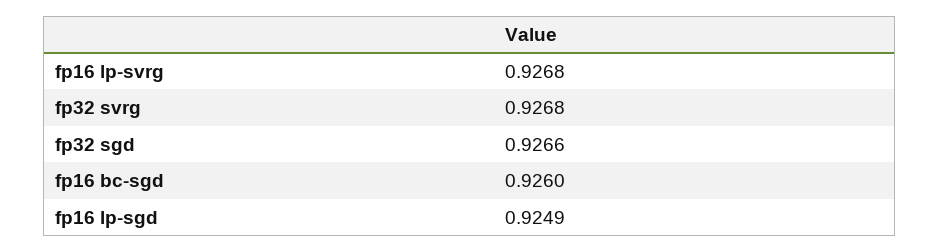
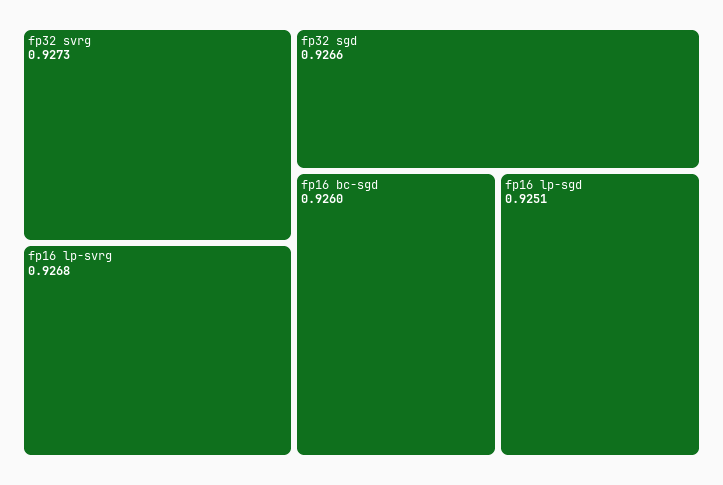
fp32 svrg: 0.9268 -> 0.9273
fp16 lp-sgd: 0.9249 -> 0.9251

